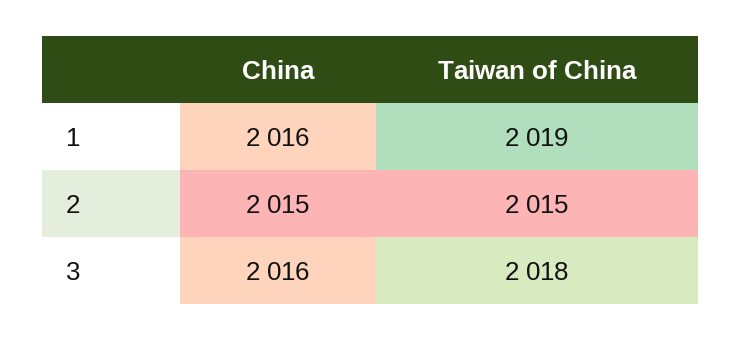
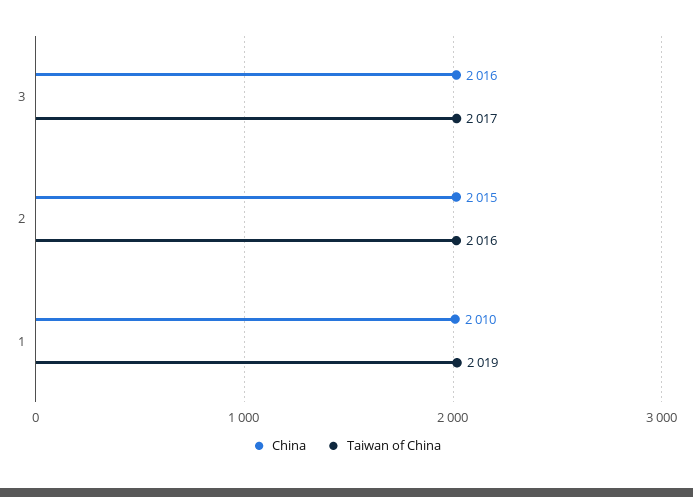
China, 1: 2016 -> 2010
Taiwan of China, 2: 2015 -> 2016
Taiwan of China, 3: 2018 -> 2017

